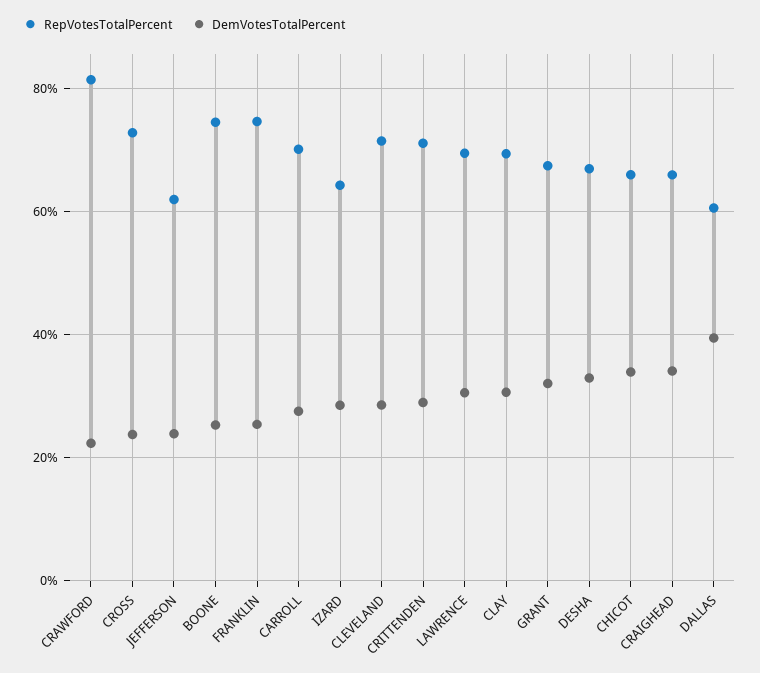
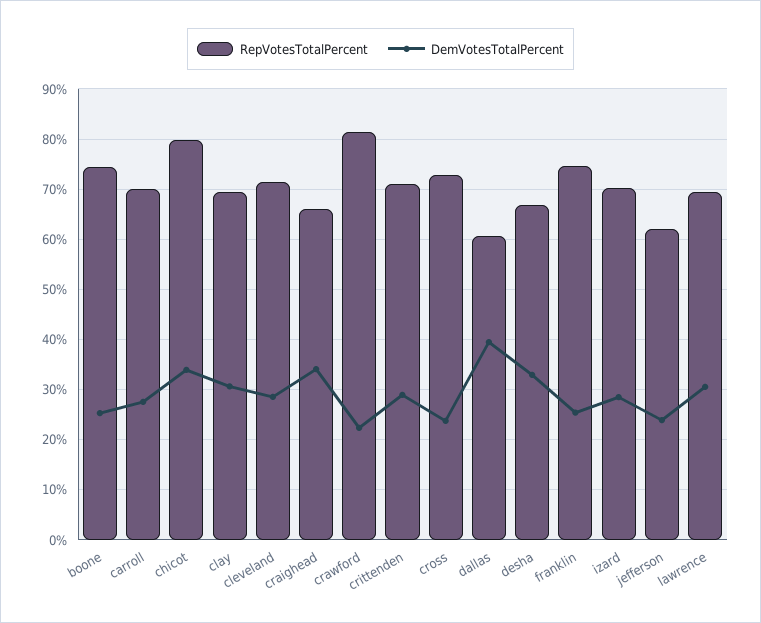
RepVotesTotalPercent, IZARD: 64 -> 70
RepVotesTotalPercent, GRANT: 68 -> none
DemVotesTotalPercent, GRANT: 32 -> none
RepVotesTotalPercent, CHICOT: 66 -> 80

